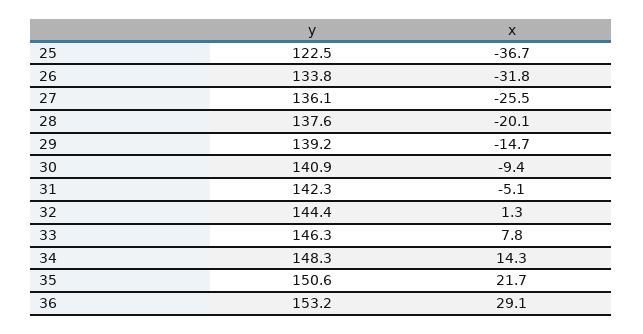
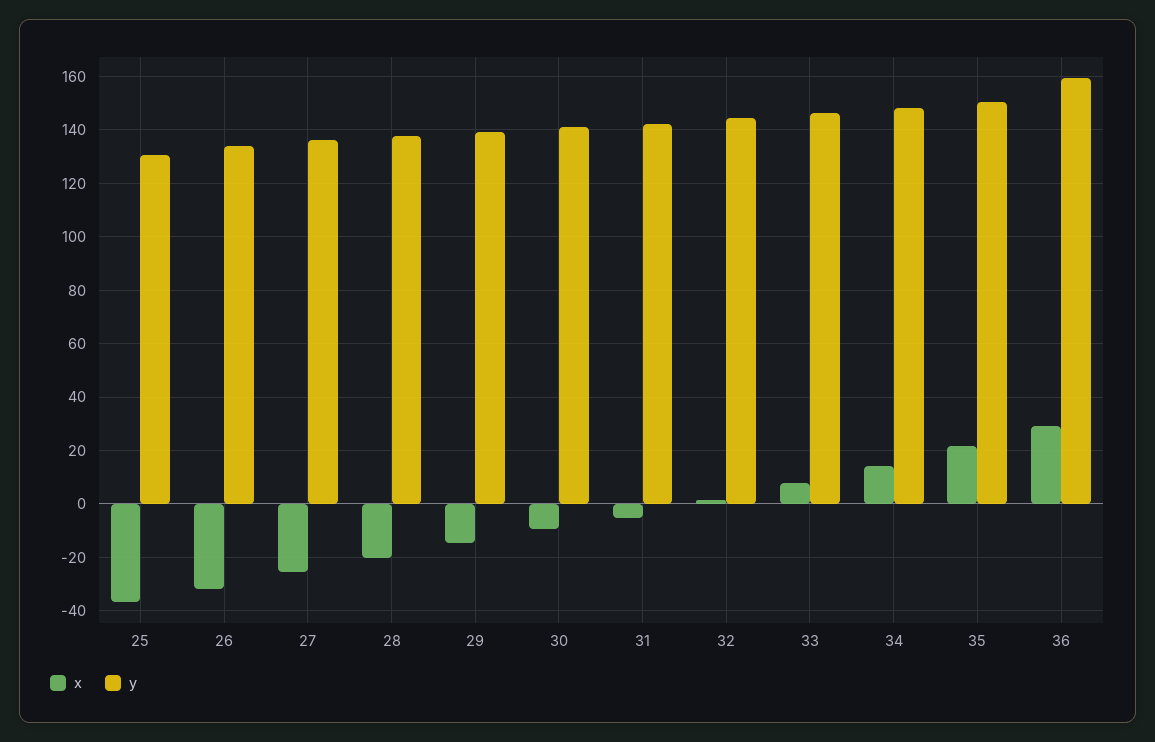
y, 25: 122.5 -> 130
y, 36: 153.2 -> 160

